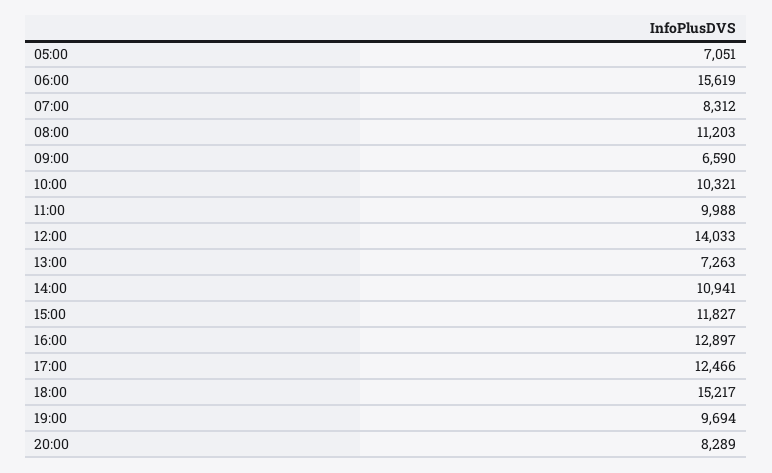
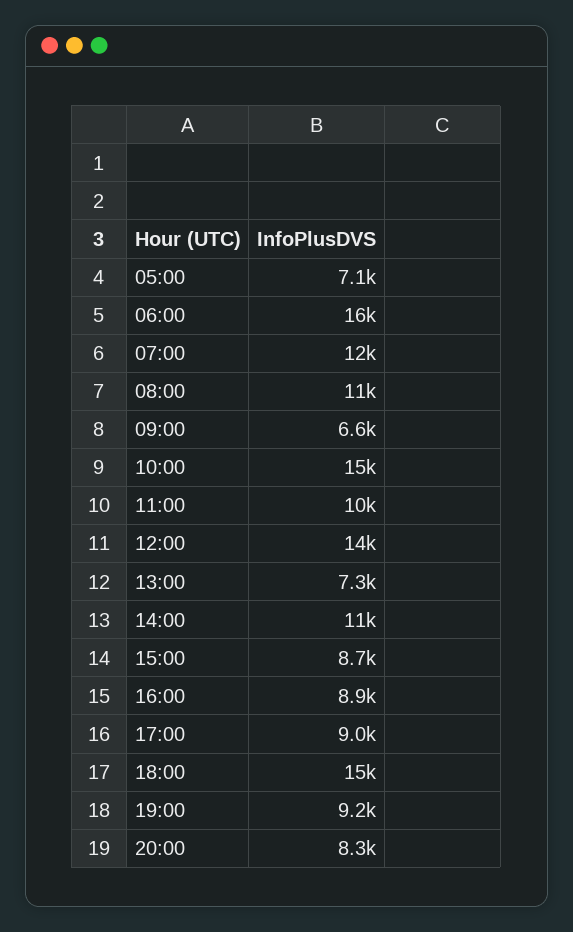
07:00: 8312 -> 12000
10:00: 10321 -> 15000
15:00: 11827 -> 8700
16:00: 12897 -> 8900
17:00: 12466 -> 9000
19:00: 9694 -> 9200

